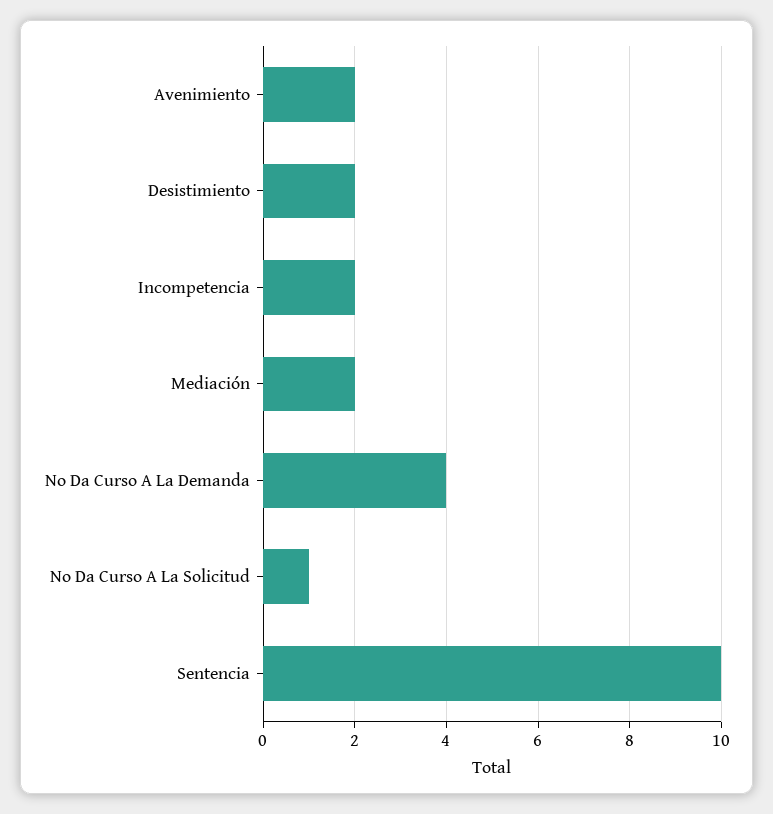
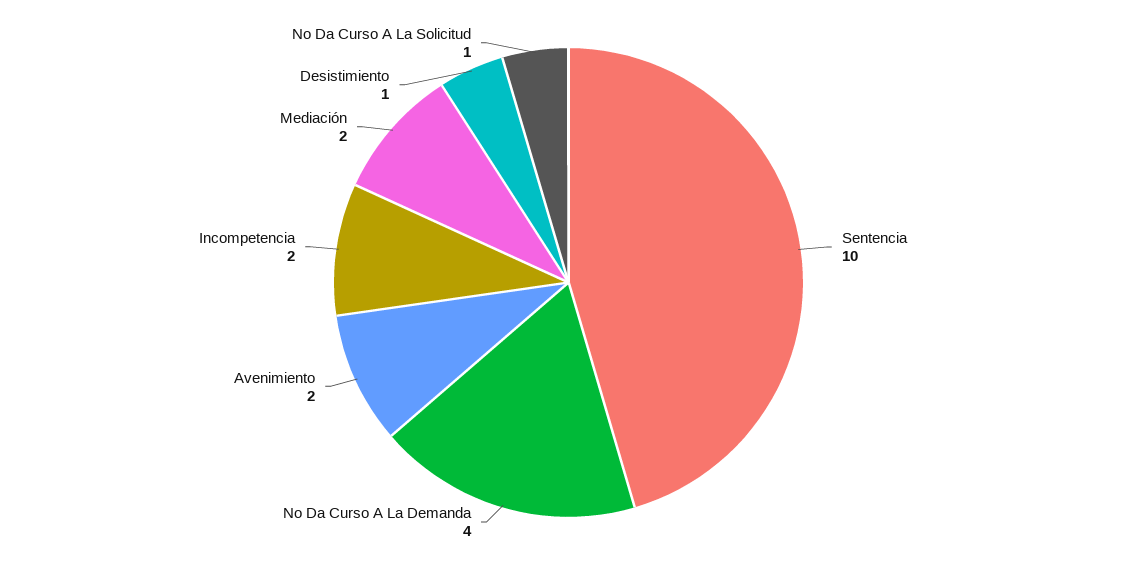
Desistimiento: 2 -> 1

